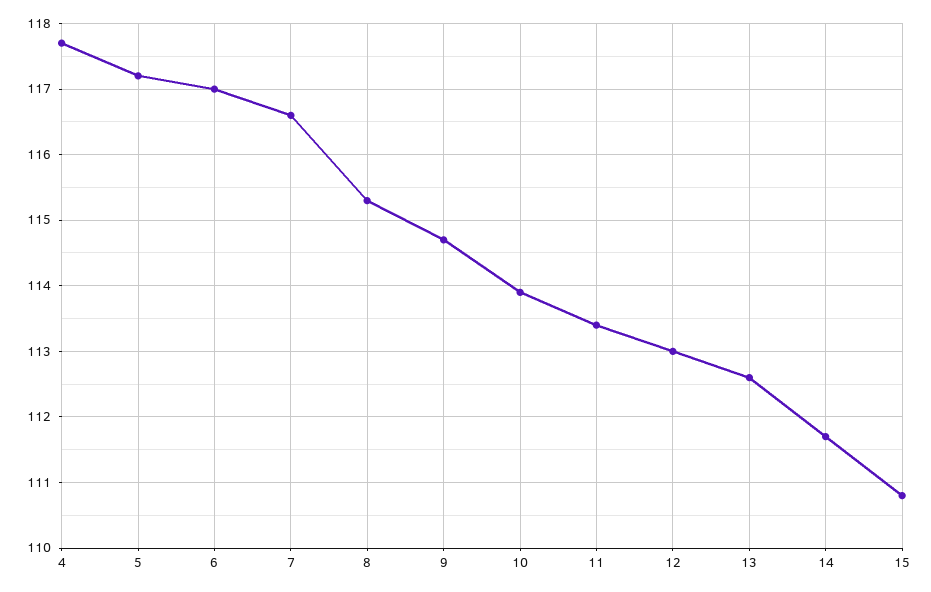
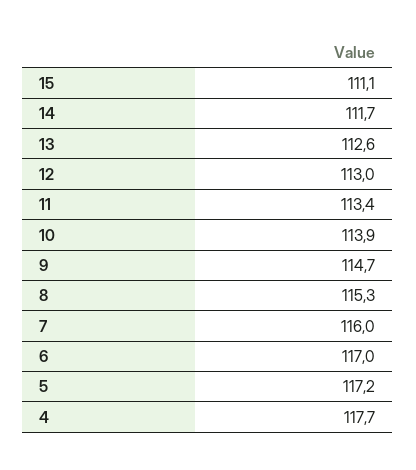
7: 116.6 -> 116
15: 110.8 -> 111.1

